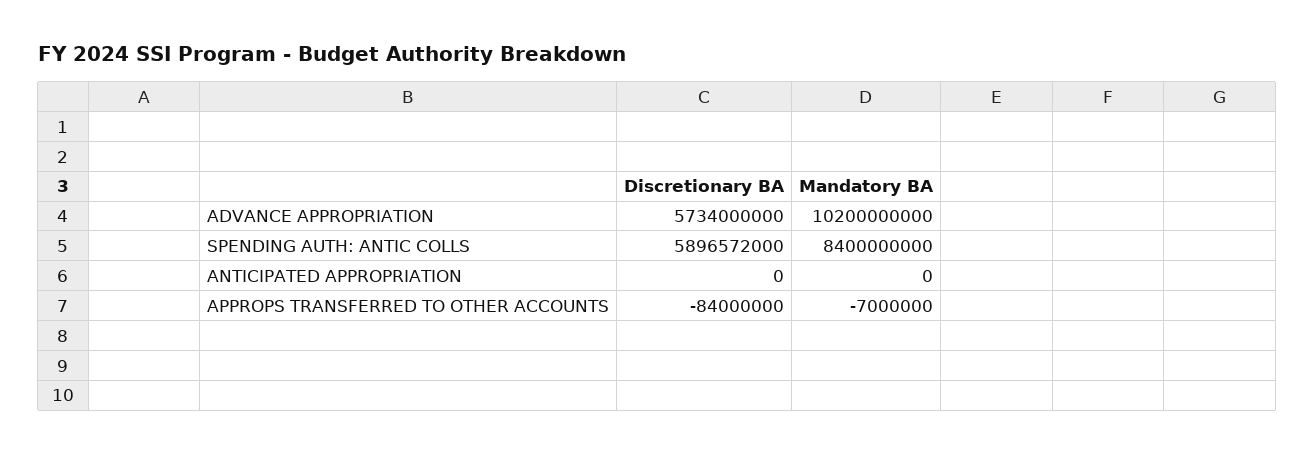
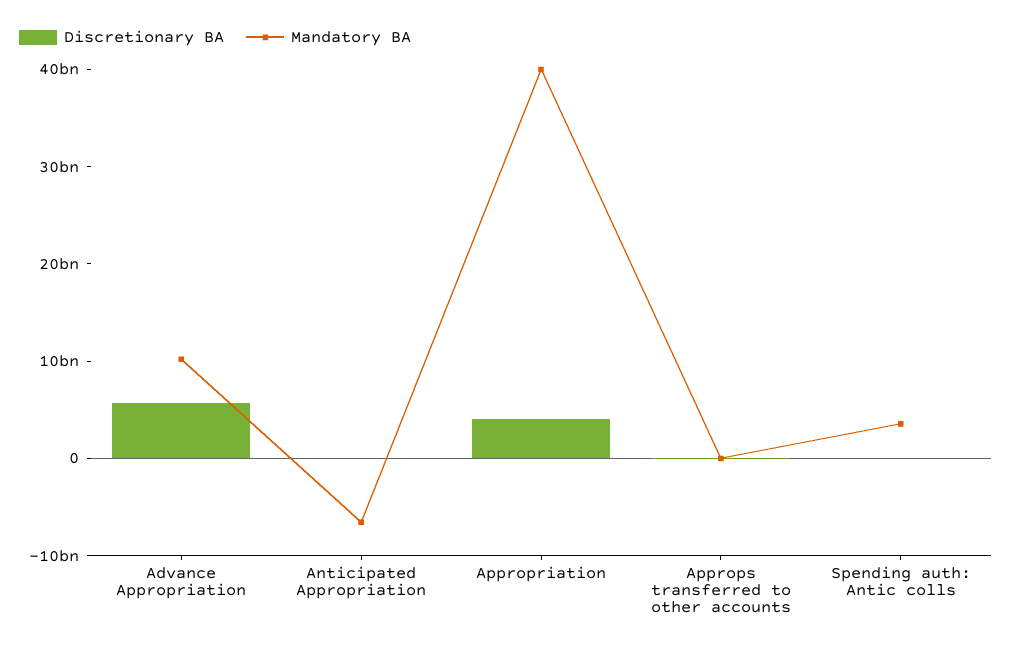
Discretionary BA, SPENDING AUTH: ANTIC COLLS: 5896572000 -> 0
Mandatory BA, SPENDING AUTH: ANTIC COLLS: 8400000000 -> 4000000000
Mandatory BA, ANTICIPATED APPROPRIATION: 0 -> -6000000000
Discretionary BA, Appropriation: none -> 4000000000
Mandatory BA, Appropriation: none -> 40000000000

